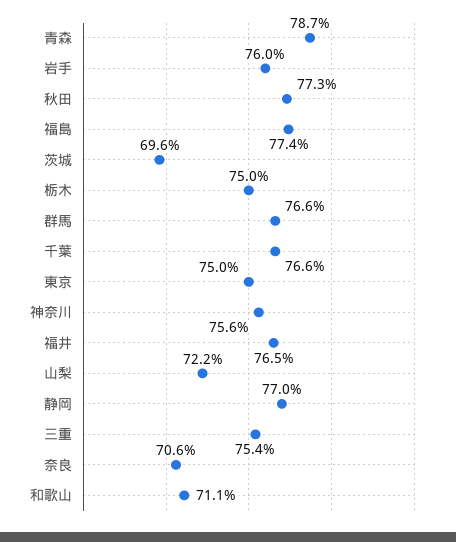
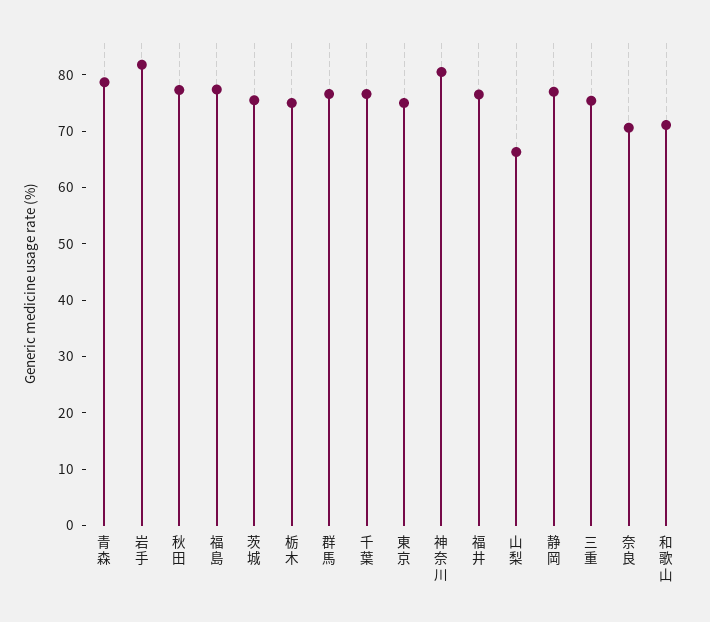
岩手: 76 -> 82
茨城: 69.6 -> 76
神奈川: 75.6 -> 80
山梨: 72.2 -> 66

